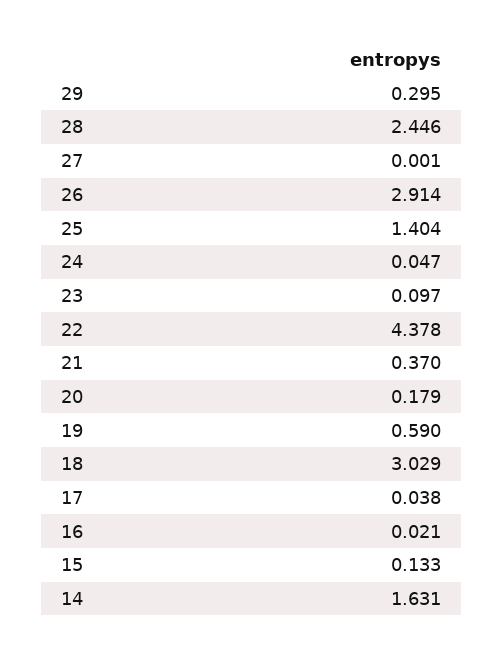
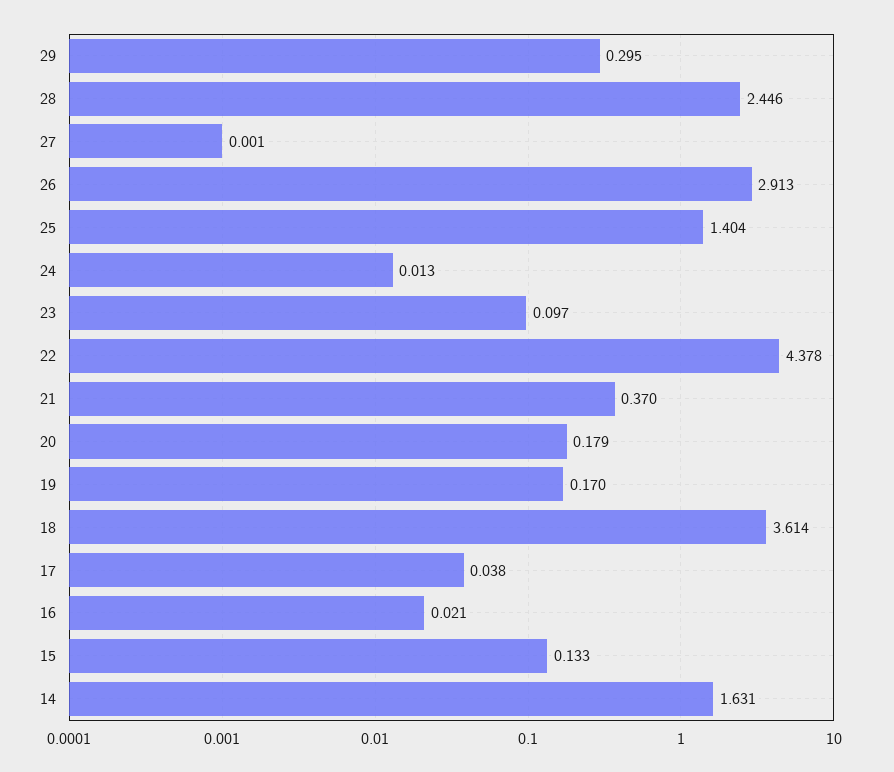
26: 2.914 -> 2.913
24: 0.047 -> 0.013
19: 0.59 -> 0.17
18: 3.029 -> 3.614

